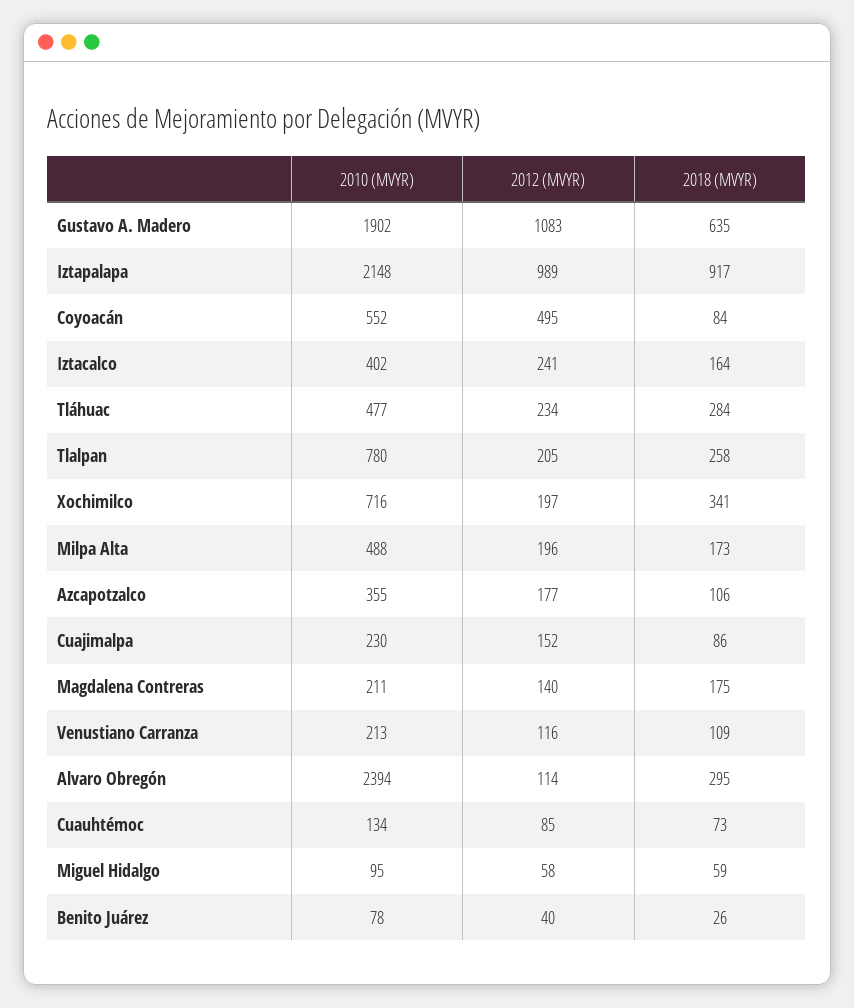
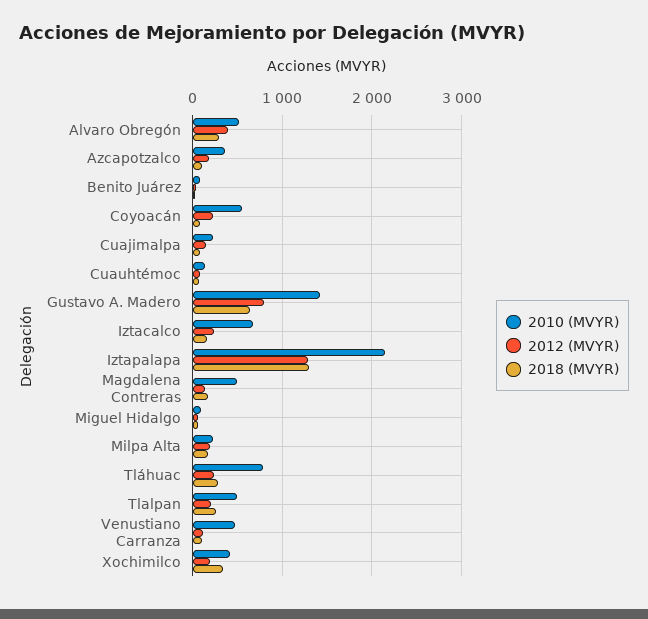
2010 (MVYR), Gustavo A. Madero: 1902 -> 1400
2012 (MVYR), Gustavo A. Madero: 1083 -> 800
2012 (MVYR), Iztapalapa: 989 -> 1300
2018 (MVYR), Iztapalapa: 917 -> 1300
2012 (MVYR), Coyoacán: 495 -> 200
2010 (MVYR), Iztacalco: 402 -> 700
2010 (MVYR), Tláhuac: 477 -> 800
2010 (MVYR), Tlalpan: 780 -> 500
2010 (MVYR), Xochimilco: 716 -> 400
2010 (MVYR), Milpa Alta: 488 -> 200
2010 (MVYR), Magdalena Contreras: 211 -> 500
2010 (MVYR), Venustiano Carranza: 213 -> 500
2010 (MVYR), Alvaro Obregón: 2394 -> 500
2012 (MVYR), Alvaro Obregón: 114 -> 400

